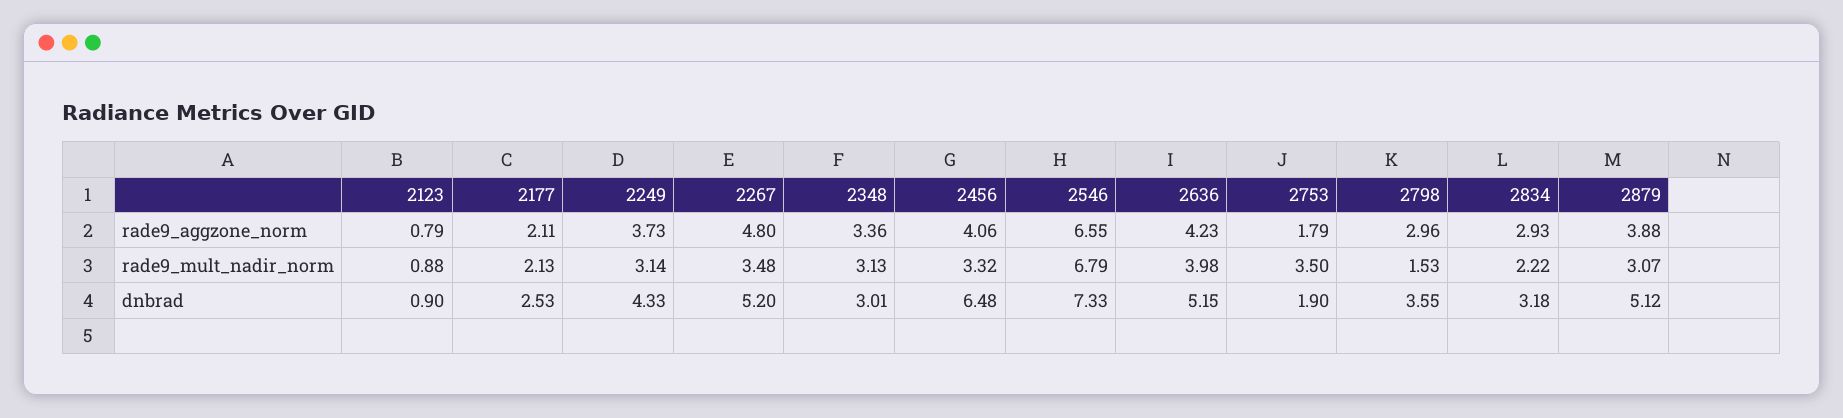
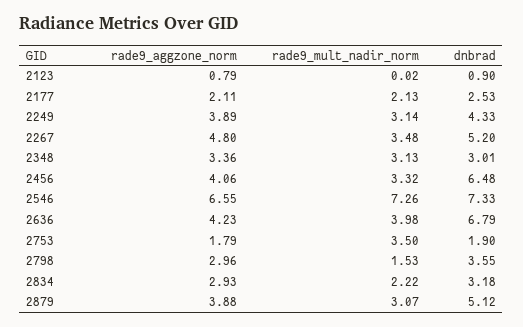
2249, rade9_aggzone_norm: 3.73 -> 3.89
2123, rade9_mult_nadir_norm: 0.88 -> 0.02
2546, rade9_mult_nadir_norm: 6.79 -> 7.26
2636, dnbrad: 5.15 -> 6.79

